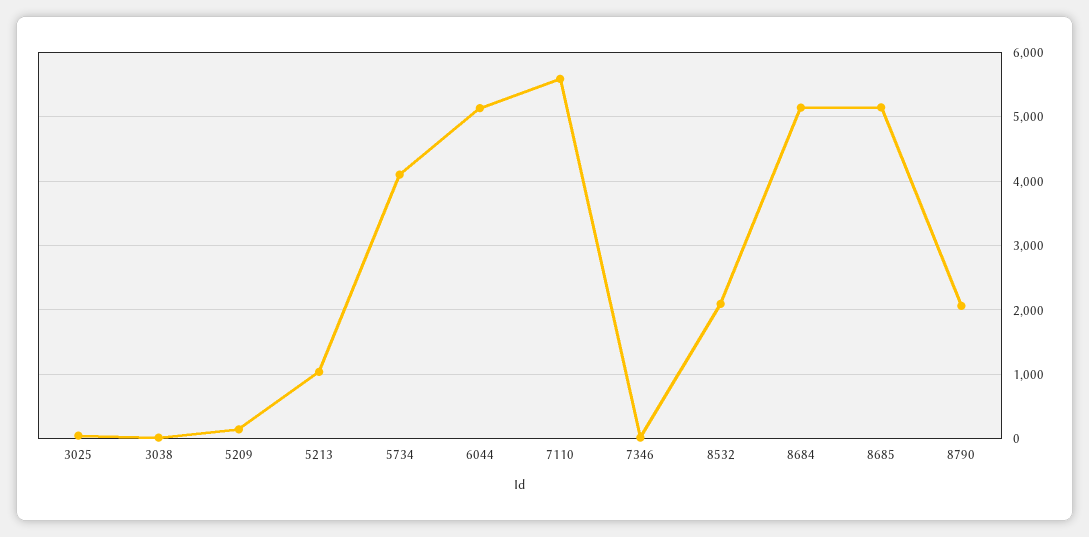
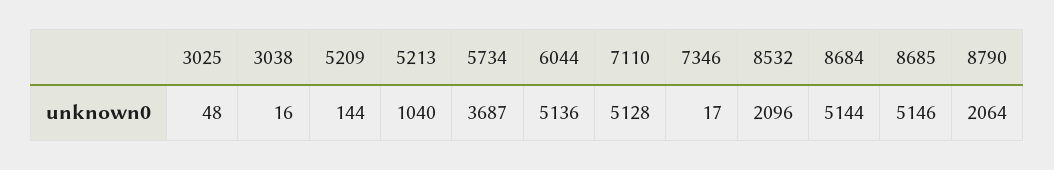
5734: 4100 -> 3687
7110: 5600 -> 5128

